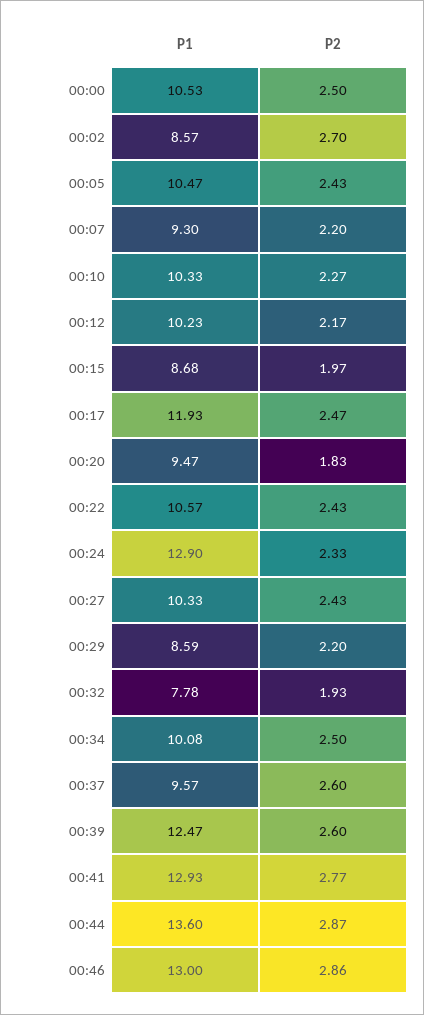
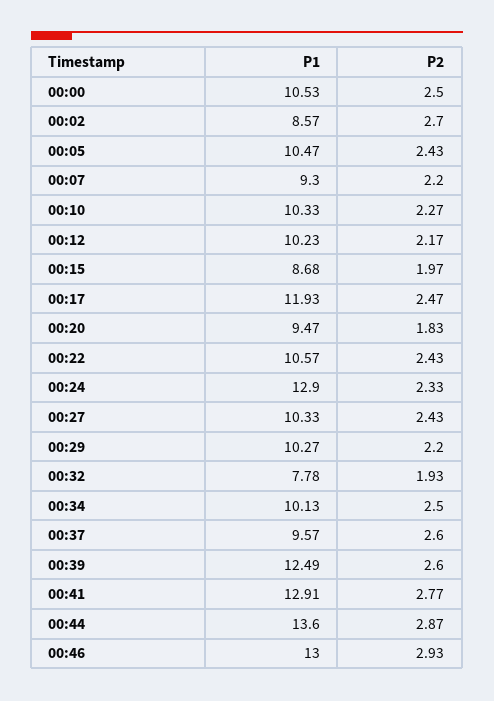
P1, 00:29: 8.59 -> 10.27
P1, 00:34: 10.08 -> 10.13
P1, 00:39: 12.47 -> 12.49
P1, 00:41: 12.93 -> 12.91
P2, 00:46: 2.86 -> 2.93

